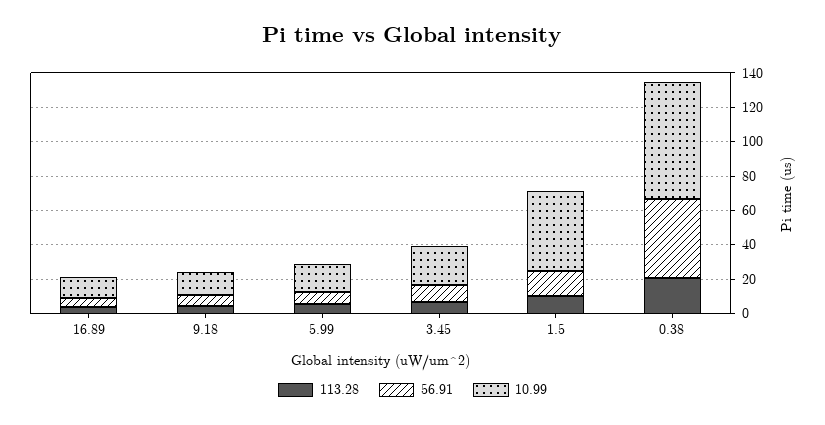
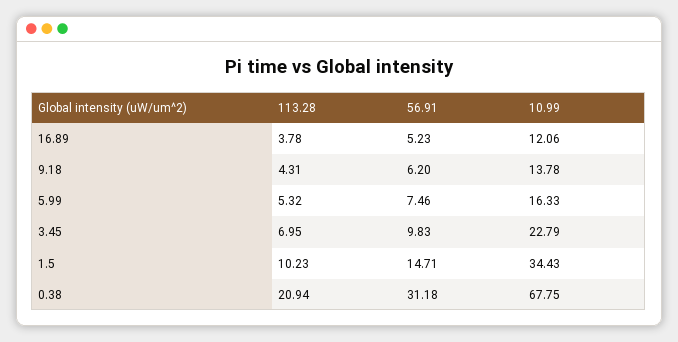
10.99, 1.5: 45 -> 34.43
56.91, 0.38: 45 -> 31.18

